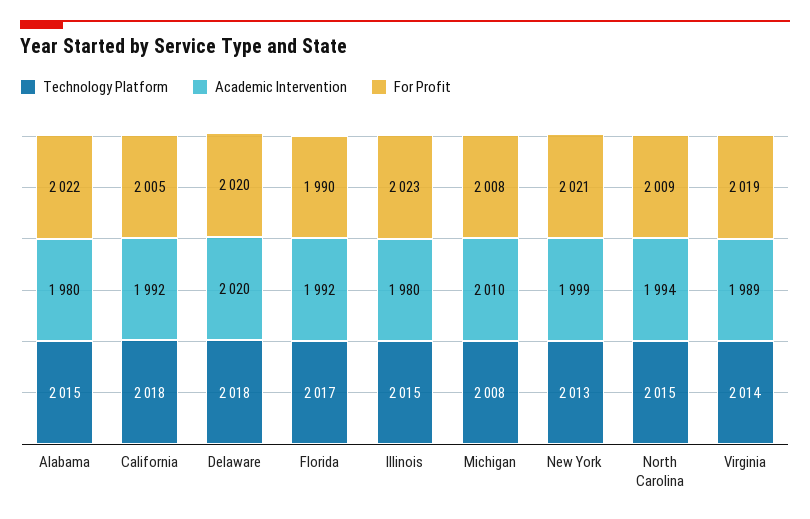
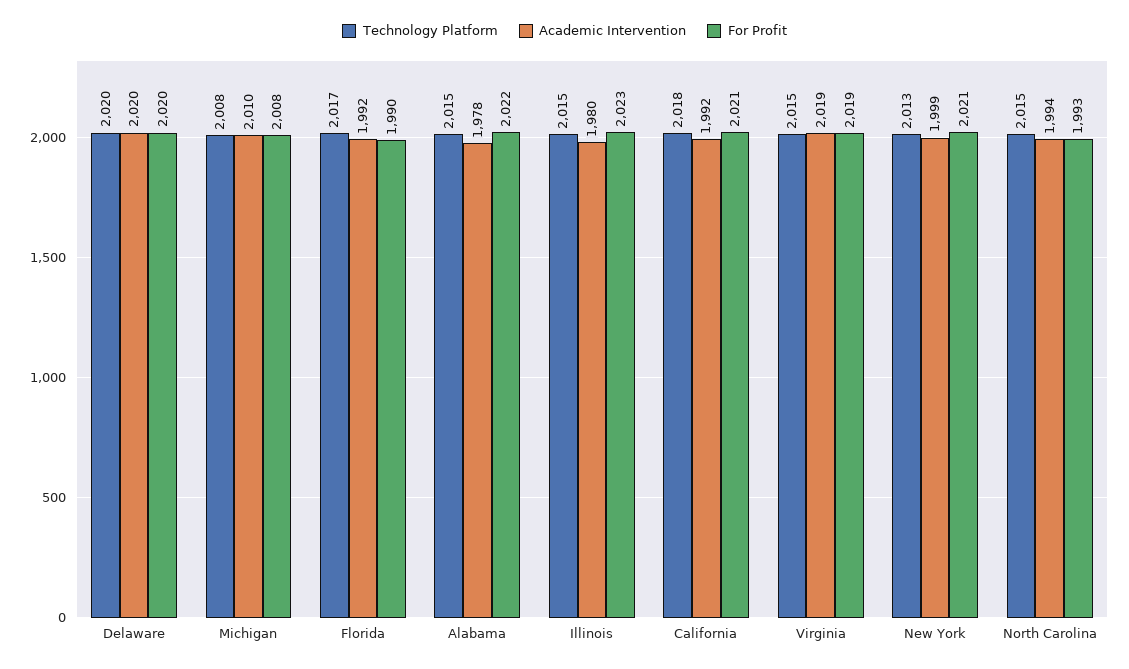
Academic Intervention, Alabama: 1980 -> 1978
For Profit, California: 2005 -> 2021
Technology Platform, Delaware: 2018 -> 2020
For Profit, North Carolina: 2009 -> 1993
Technology Platform, Virginia: 2014 -> 2015
Academic Intervention, Virginia: 1989 -> 2019

